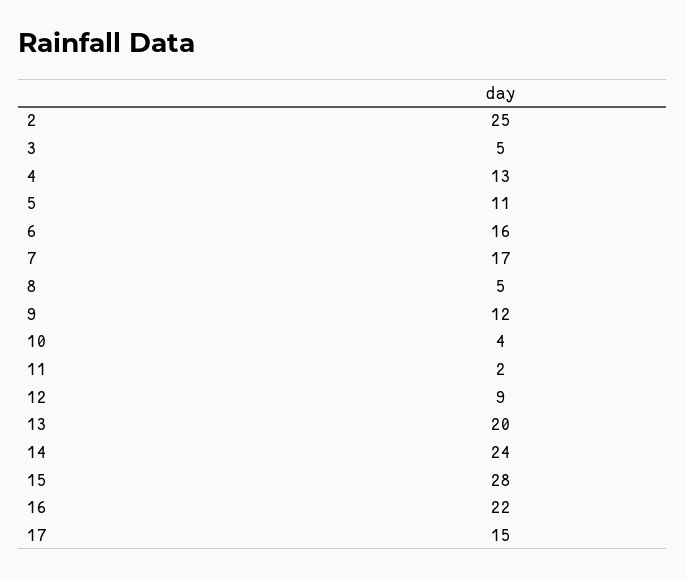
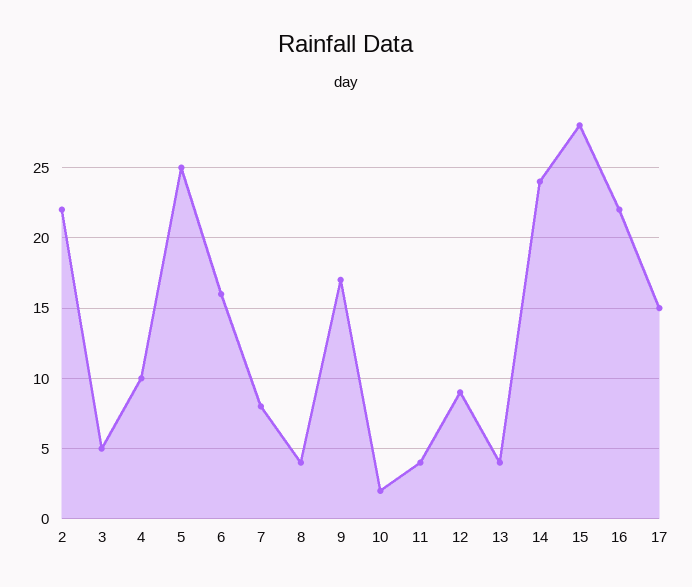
2: 25 -> 22
4: 13 -> 10
5: 11 -> 25
7: 17 -> 8
8: 5 -> 4
9: 12 -> 17
10: 4 -> 2
11: 2 -> 4
13: 20 -> 4

